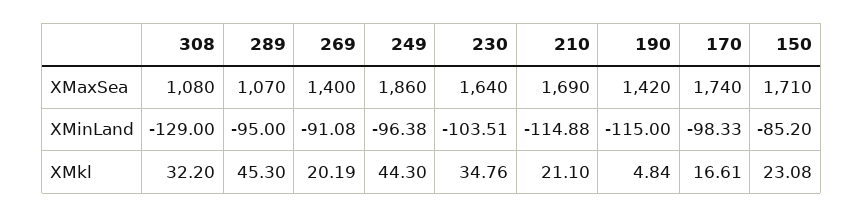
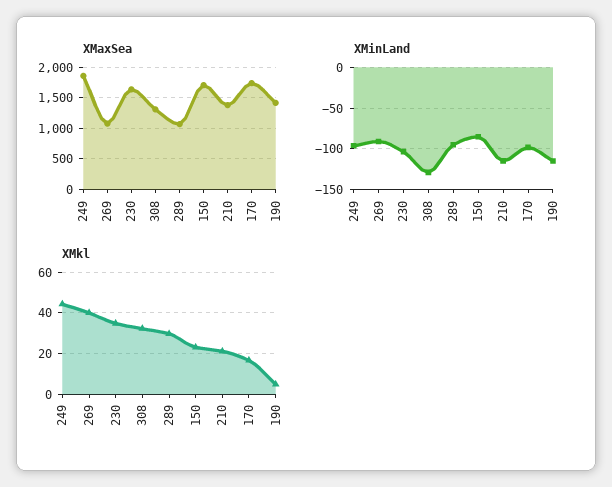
XMaxSea, 308: 1080 -> 1300
XMaxSea, 269: 1400 -> 1100
XMaxSea, 210: 1690 -> 1400
XMkl, 289: 45.3 -> 30
XMkl, 269: 20.19 -> 40

